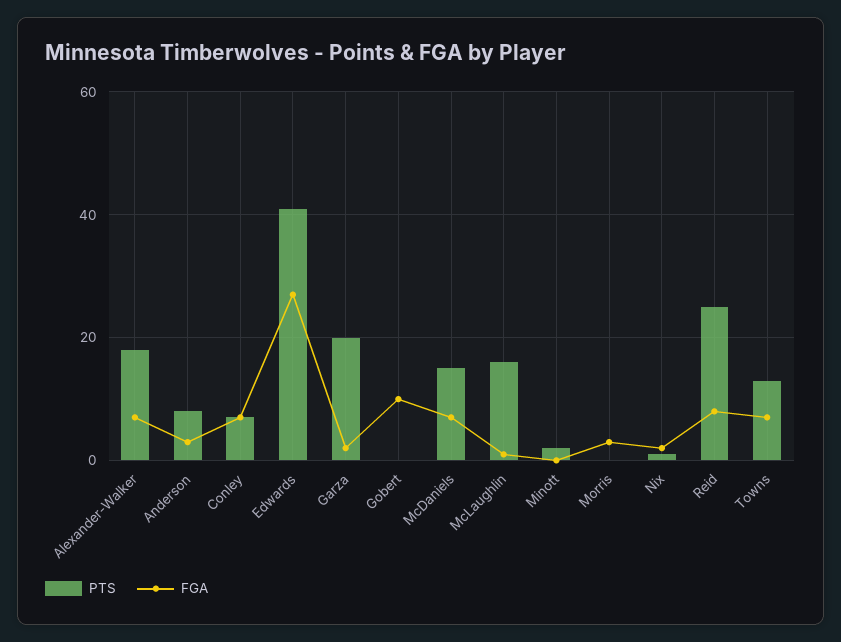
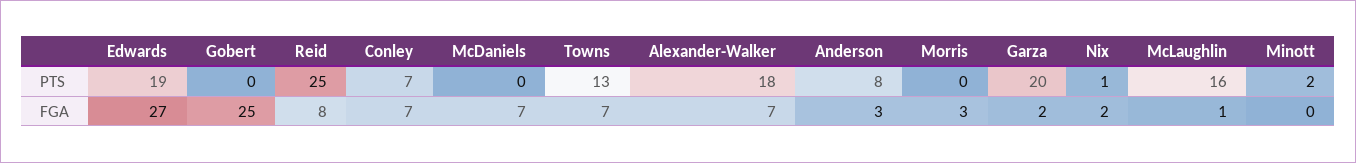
PTS, Edwards: 40 -> 19
FGA, Gobert: 10 -> 25
PTS, McDaniels: 15 -> 0

